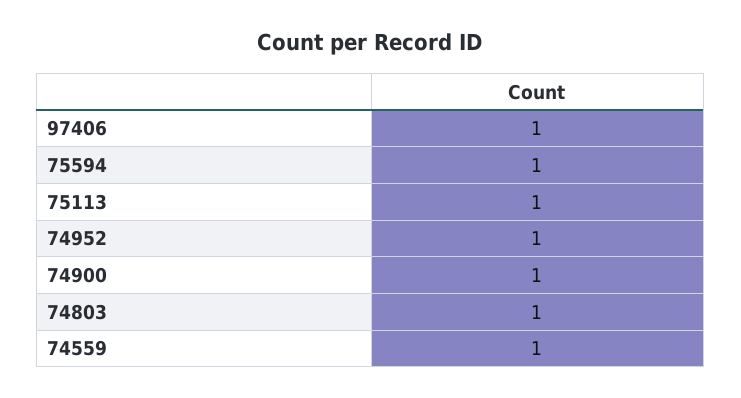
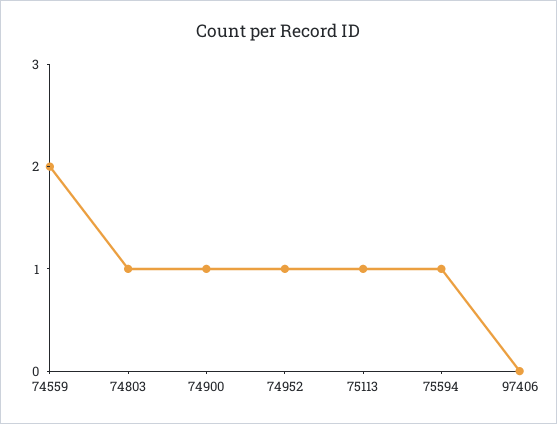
97406: 1 -> 0
74559: 1 -> 2

